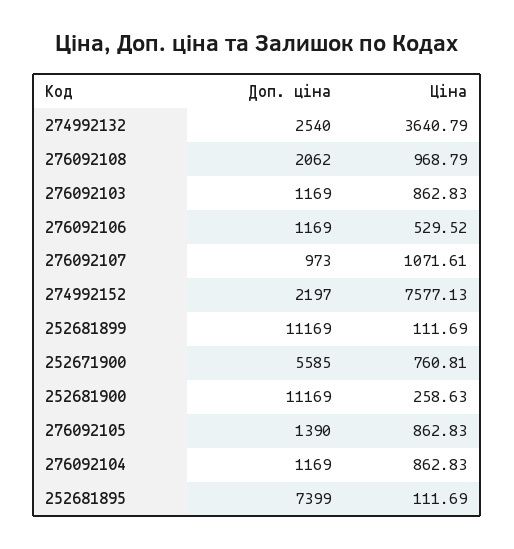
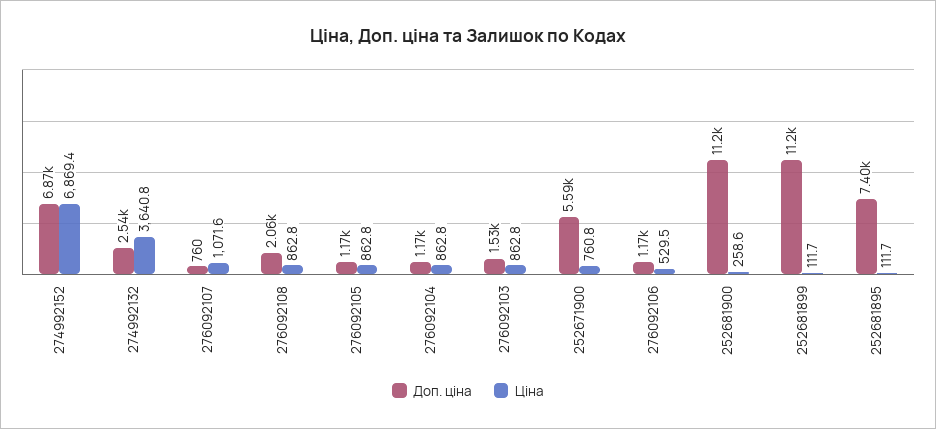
Ціна, 276092108: 968.79 -> 862.8
Доп. ціна, 276092103: 1169 -> 1530
Доп. ціна, 276092107: 973 -> 760
Доп. ціна, 274992152: 2197 -> 6870
Ціна, 274992152: 7577.13 -> 6869.4
Доп. ціна, 276092105: 1390 -> 1170

